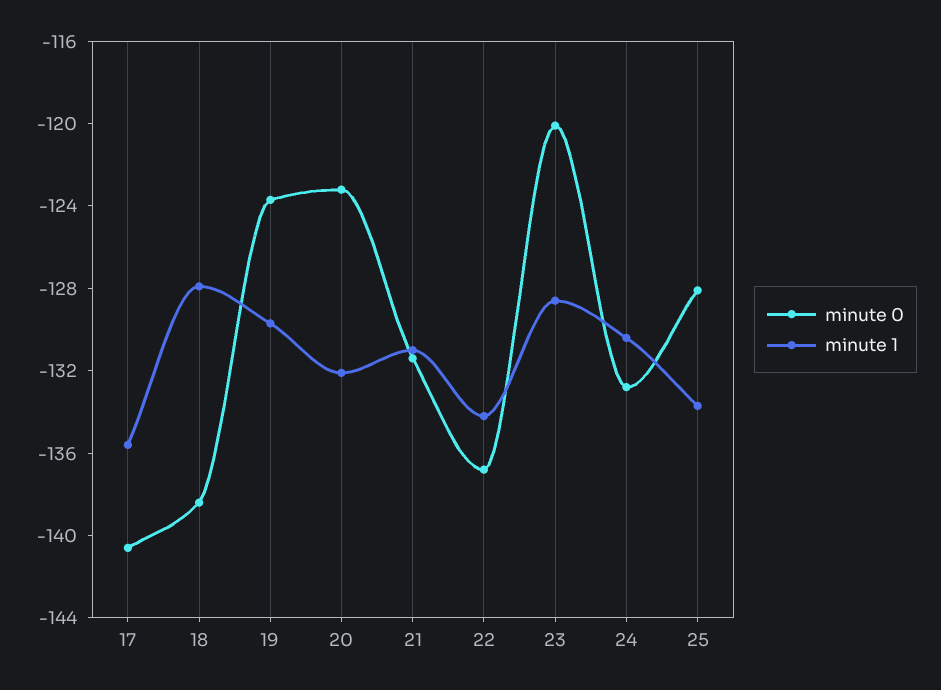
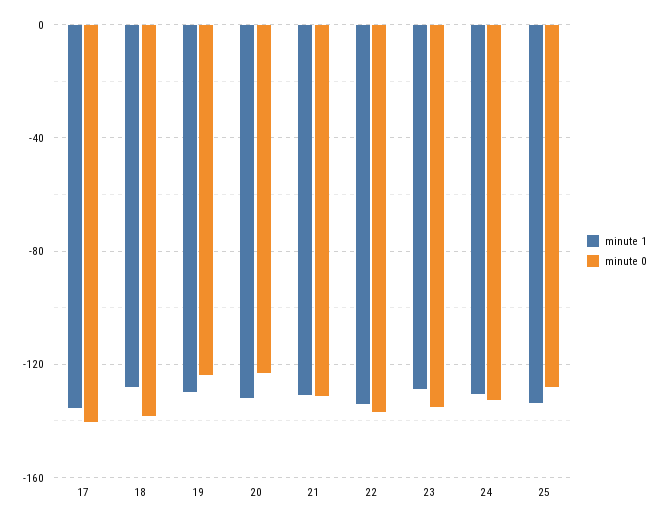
minute 0, 23: -120 -> -135

